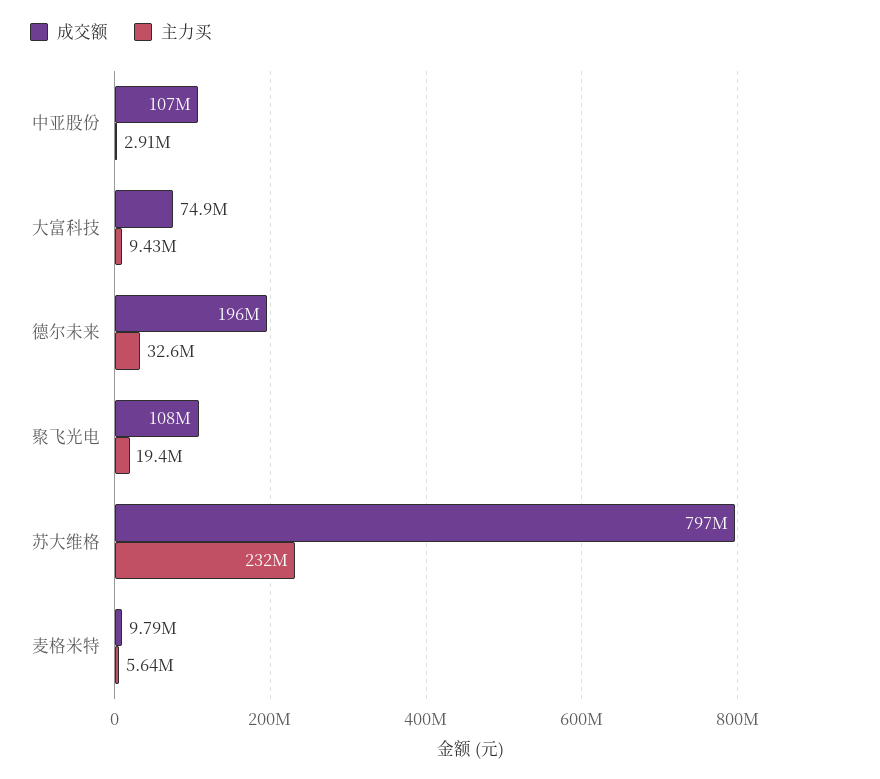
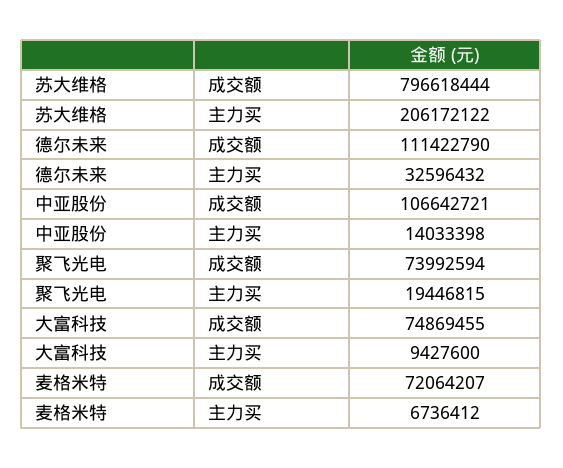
主力买, 中亚股份: 2910000 -> 14033398
成交额, 德尔未来: 196000000 -> 111422790
成交额, 聚飞光电: 108000000 -> 73992594
主力买, 苏大维格: 232000000 -> 206172122
成交额, 麦格米特: 9790000 -> 72064207
主力买, 麦格米特: 5640000 -> 6736412

